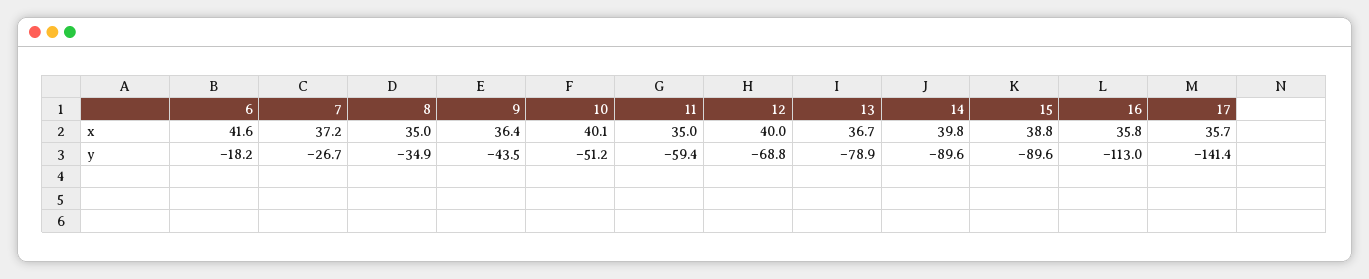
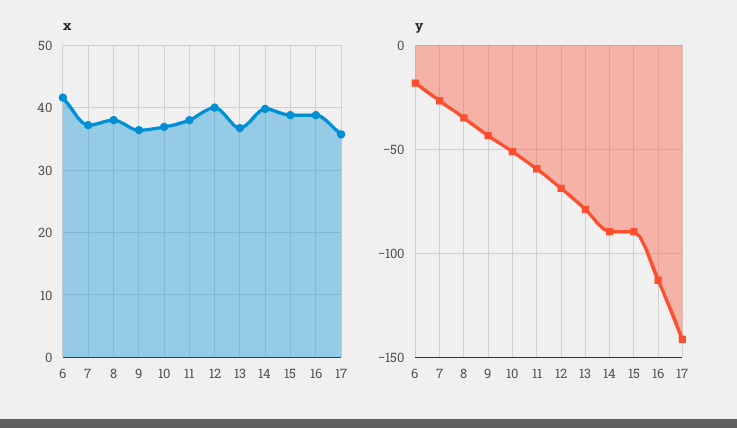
x, 8: 35 -> 38
x, 10: 40.1 -> 37
x, 11: 35 -> 38
x, 16: 35.8 -> 39

